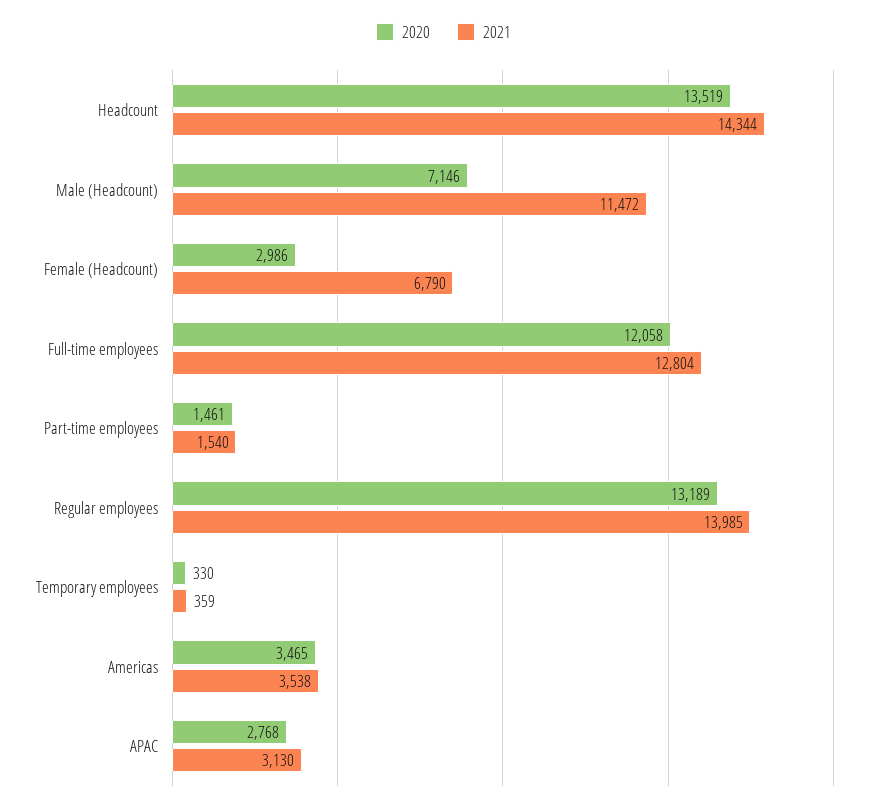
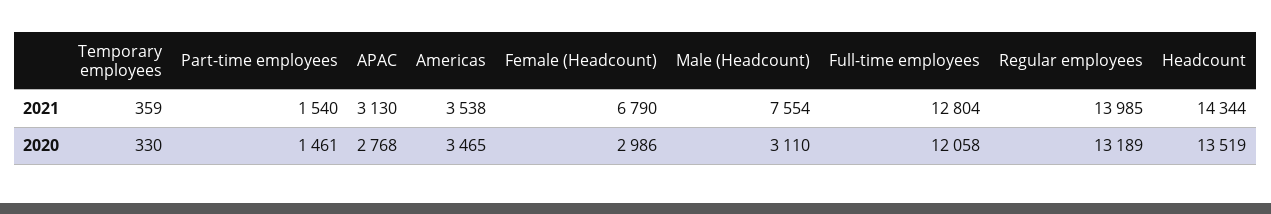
2020, Male (Headcount): 7146 -> 3110
2021, Male (Headcount): 11472 -> 7554

